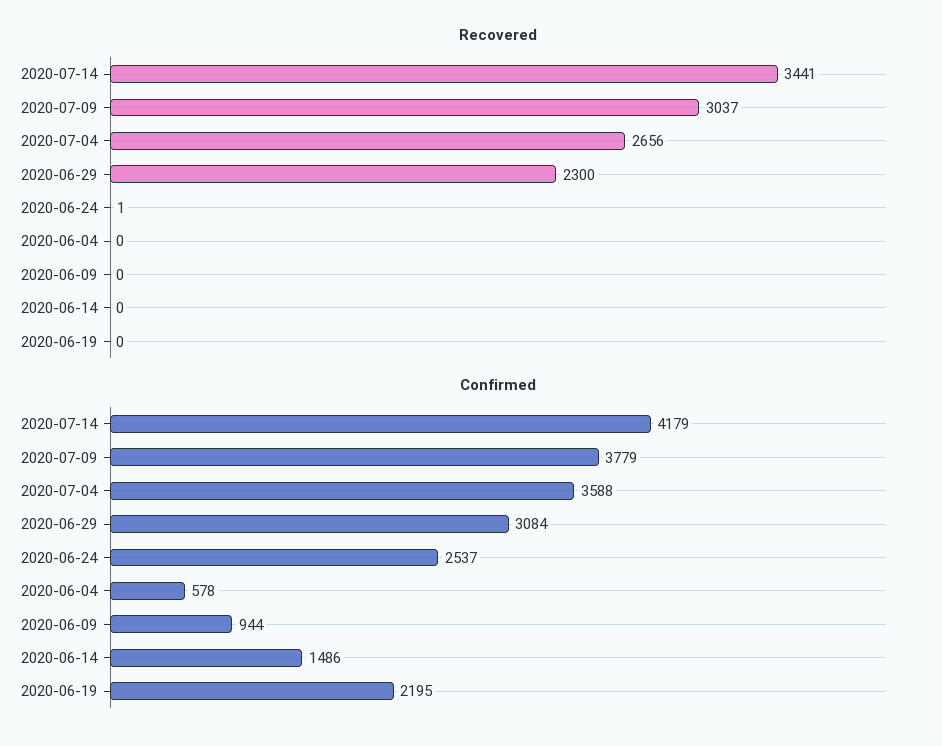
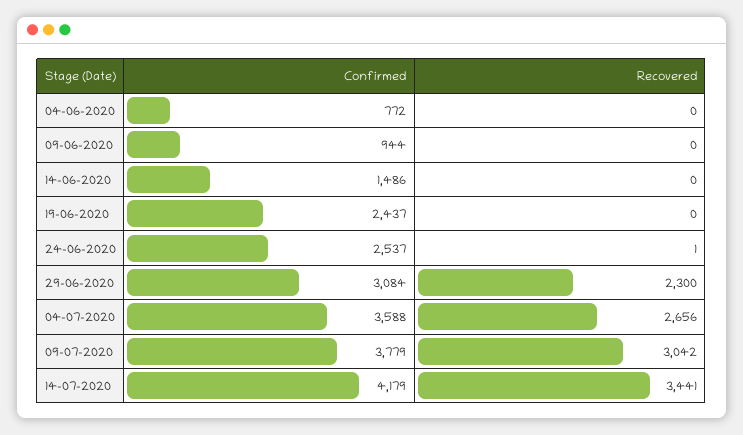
Recovered, 2020-07-09: 3037 -> 3042
Confirmed, 2020-06-04: 578 -> 772
Confirmed, 2020-06-19: 2195 -> 2437

